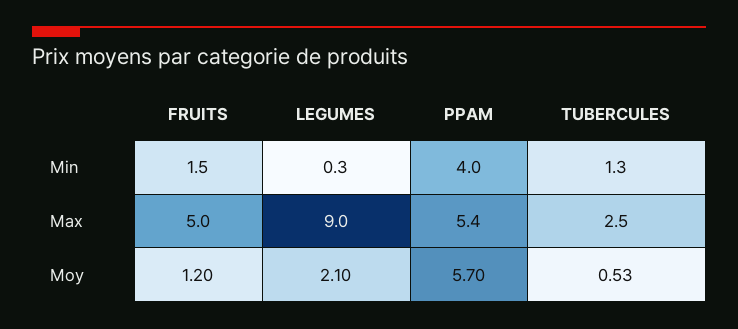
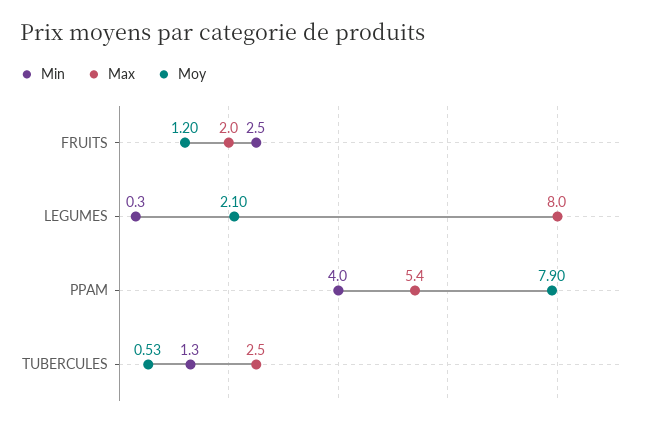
Min, FRUITS: 1.5 -> 2.5
Max, FRUITS: 5 -> 2
Max, LEGUMES: 9 -> 8
Moy, PPAM: 5.7 -> 7.9

